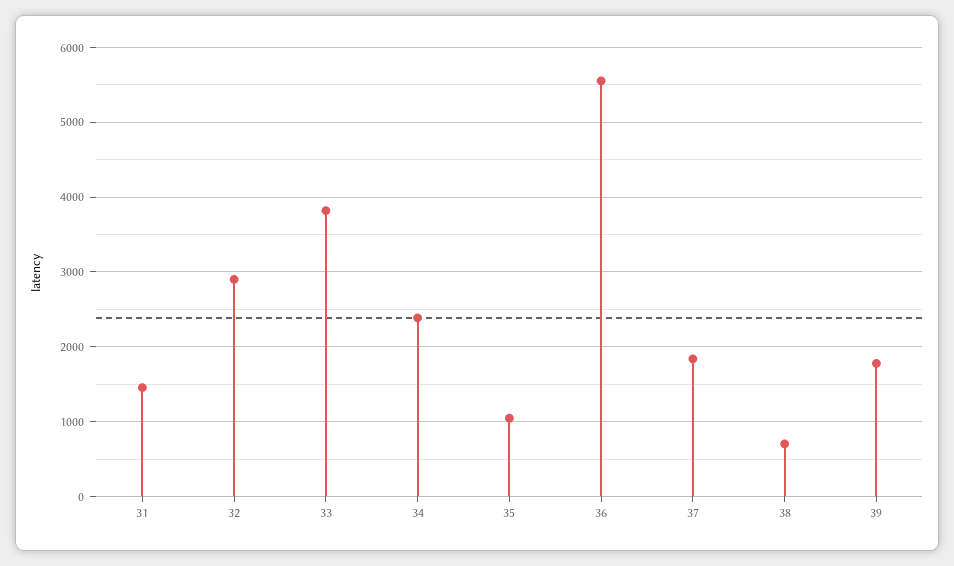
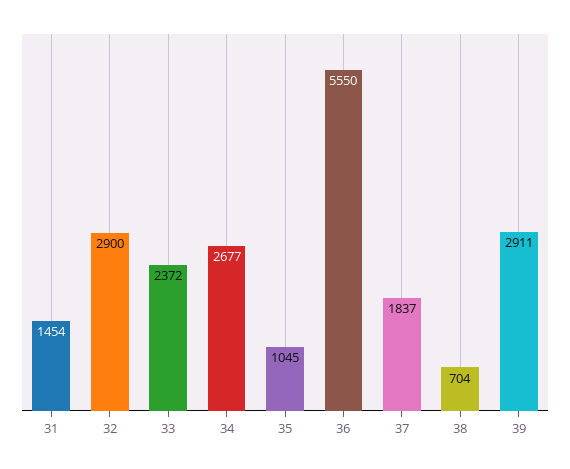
33: 3800 -> 2372
34: 2400 -> 2677
39: 1800 -> 2911

